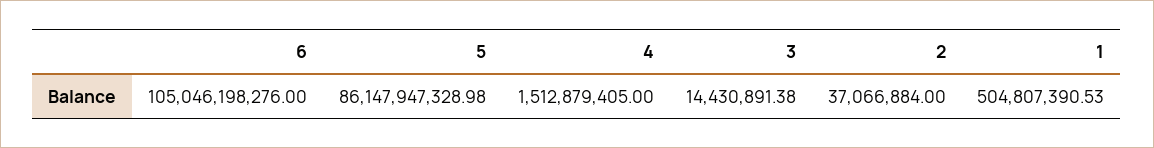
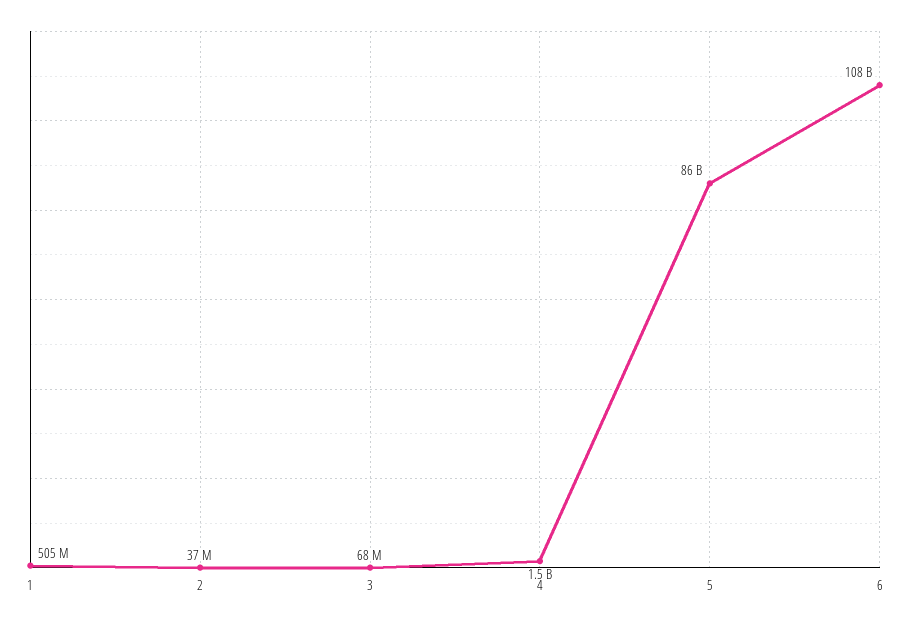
6: 105046198276 -> 108000000000
3: 14430891.38 -> 68000000

